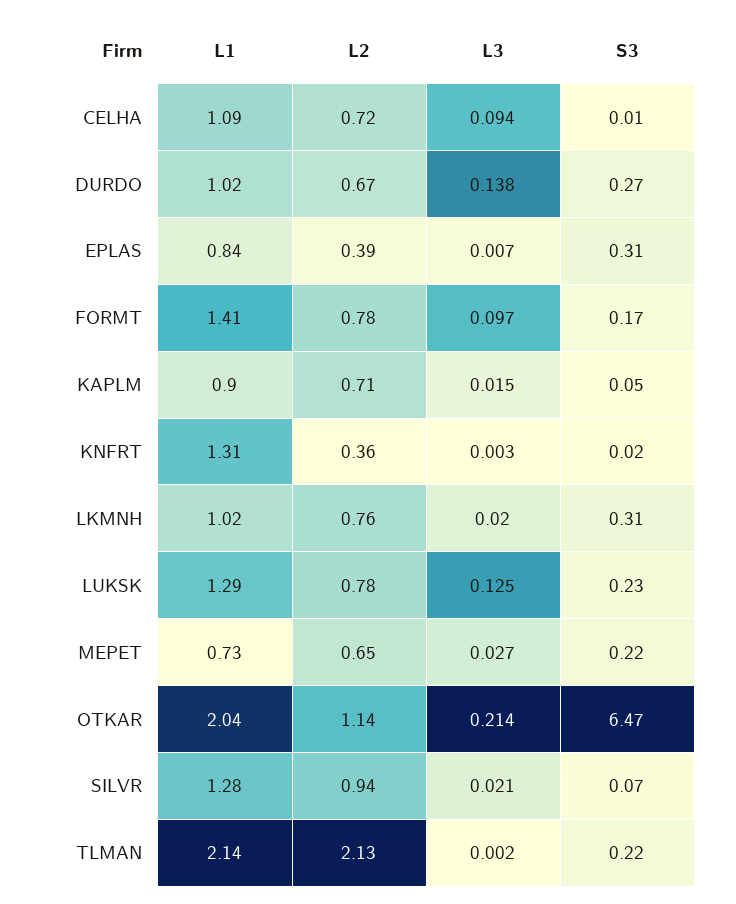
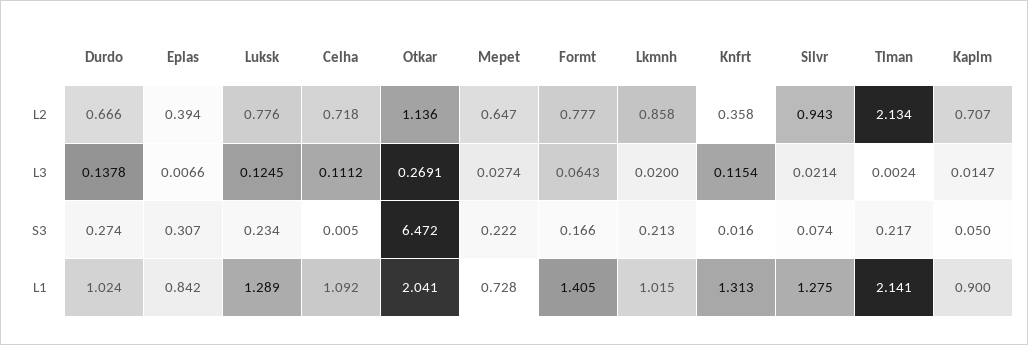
L3, CELHA: 0.094 -> 0.1112
L3, FORMT: 0.097 -> 0.0643
L3, KNFRT: 0.003 -> 0.1154
L2, LKMNH: 0.76 -> 0.858
S3, LKMNH: 0.31 -> 0.213
L3, OTKAR: 0.214 -> 0.2691

